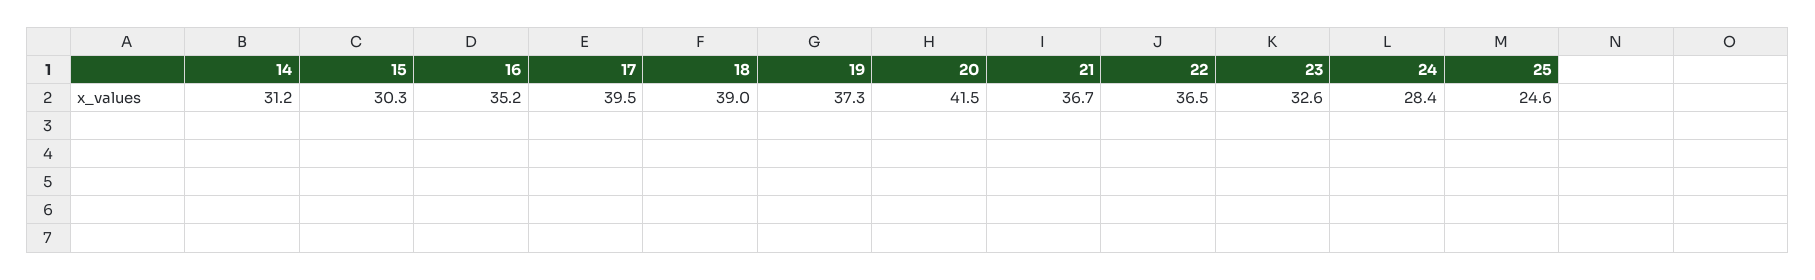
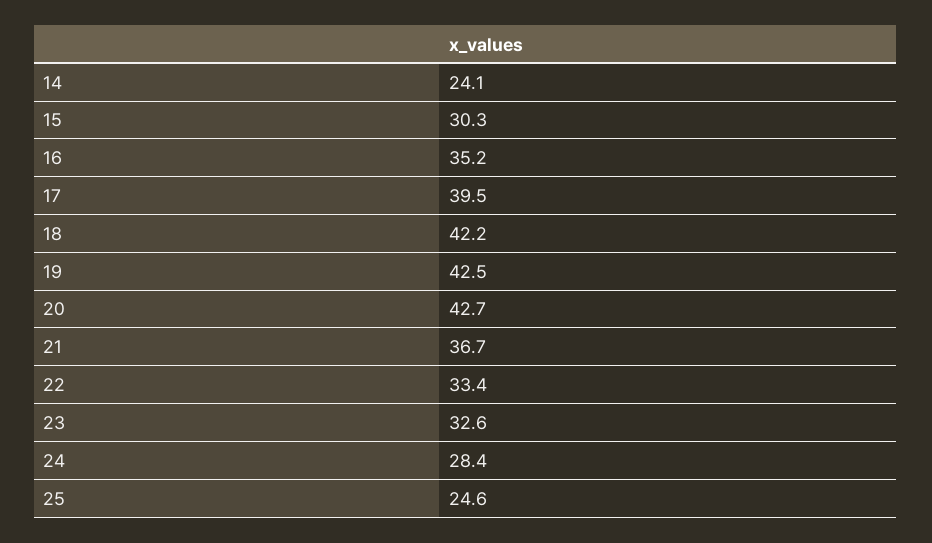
14: 31.2 -> 24.1
18: 39 -> 42.2
19: 37.3 -> 42.5
20: 41.5 -> 42.7
22: 36.5 -> 33.4

